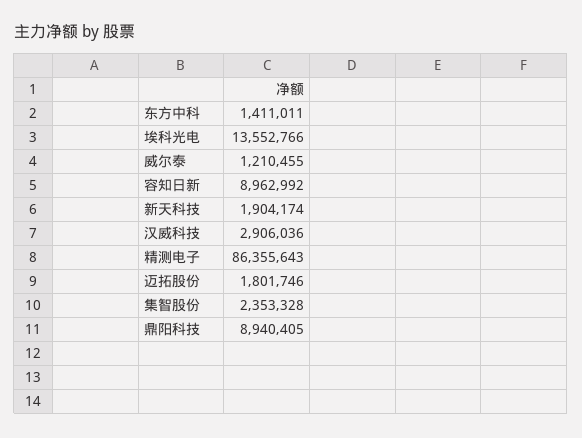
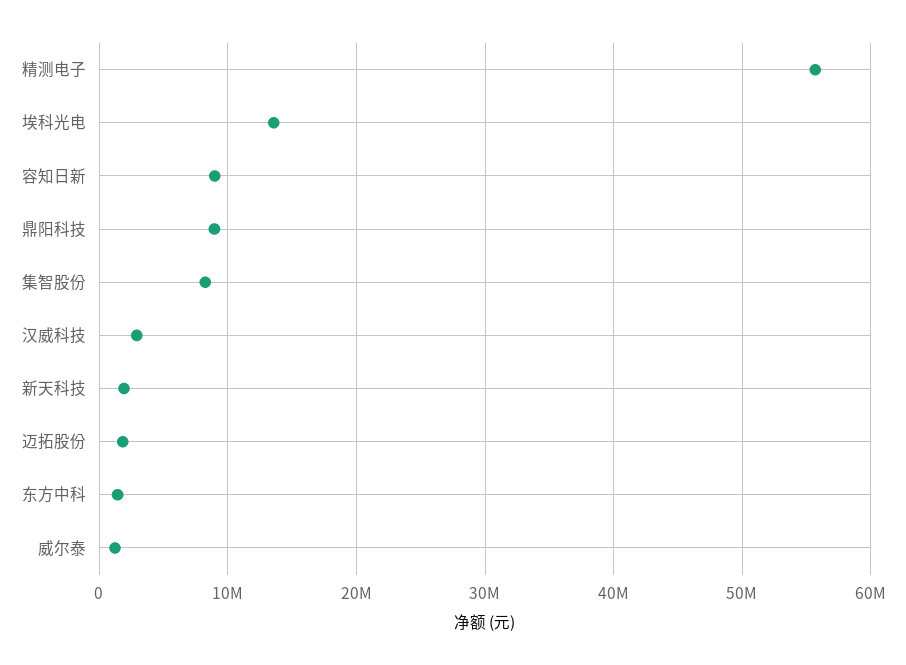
精测电子: 86355643 -> 56000000
集智股份: 2353328 -> 8000000

